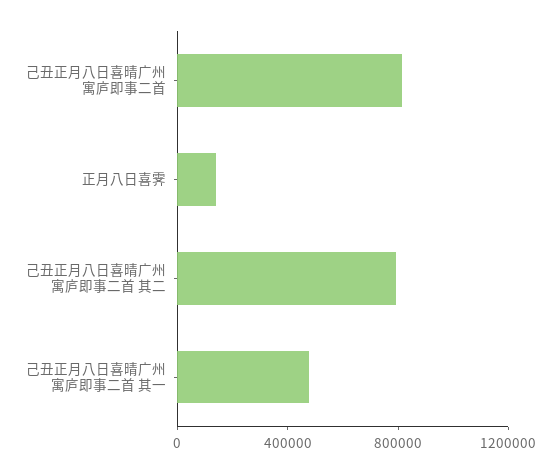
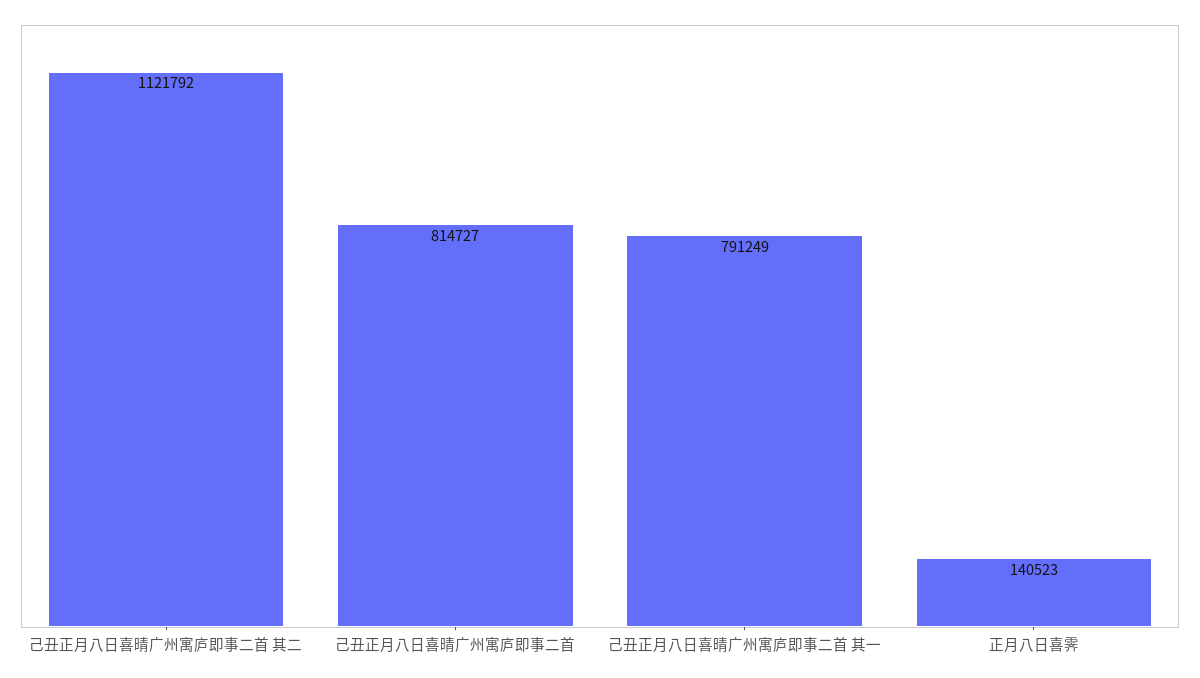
己丑正月八日喜晴广州寓庐即事二首 其二: 800000 -> 1121792
己丑正月八日喜晴广州寓庐即事二首 其一: 500000 -> 791249

